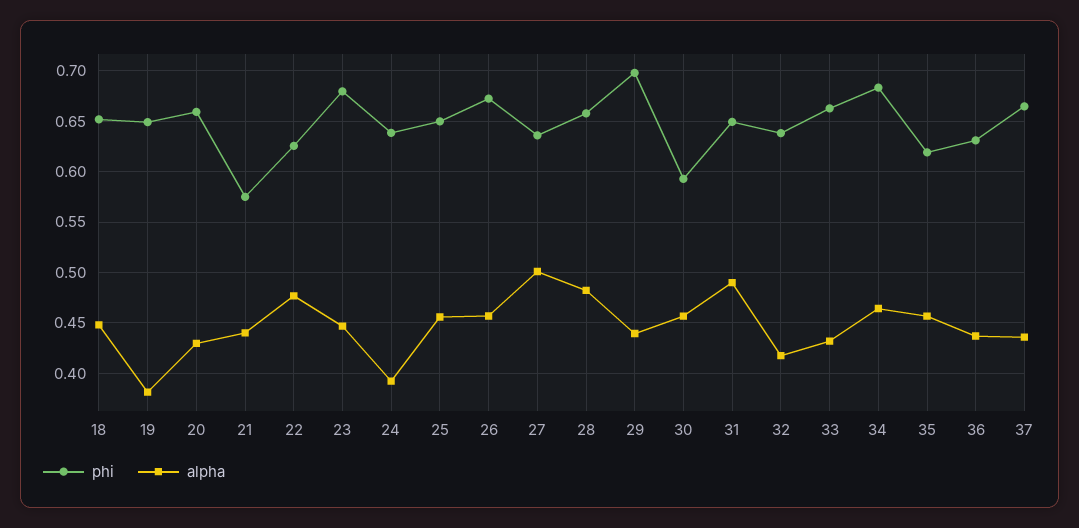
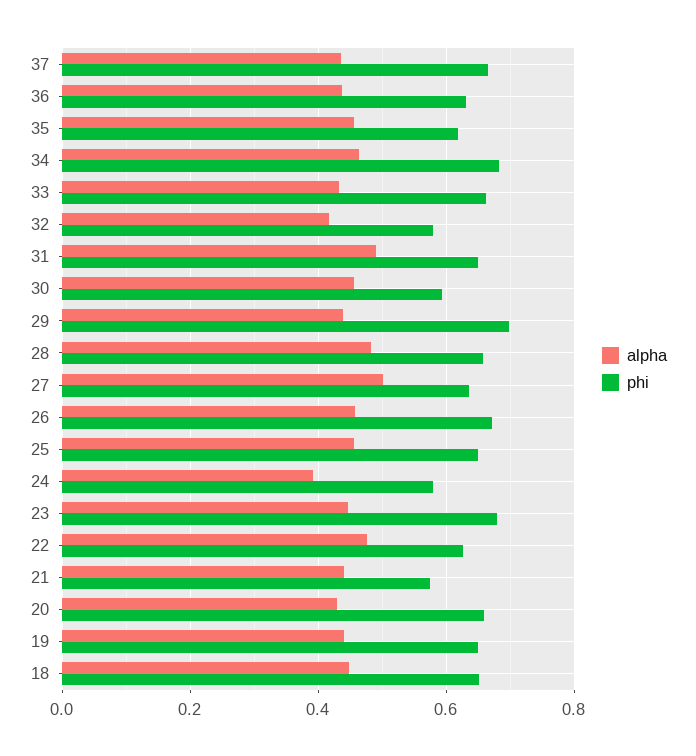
alpha, 19: 0.38 -> 0.44
phi, 24: 0.64 -> 0.58
phi, 32: 0.64 -> 0.58

